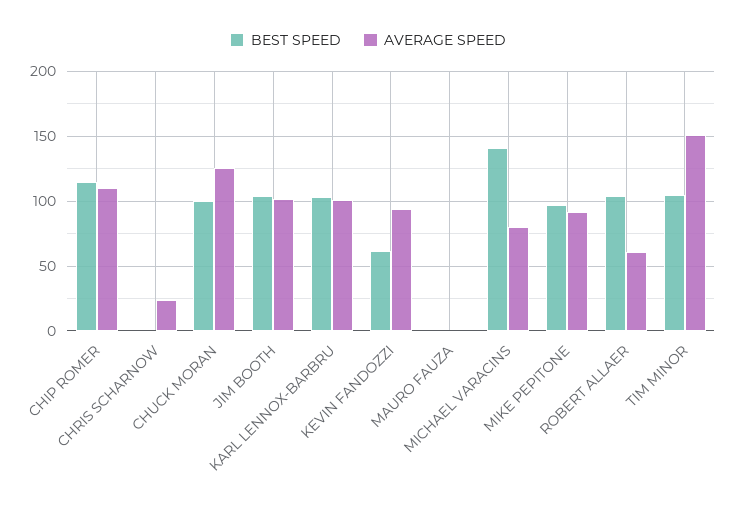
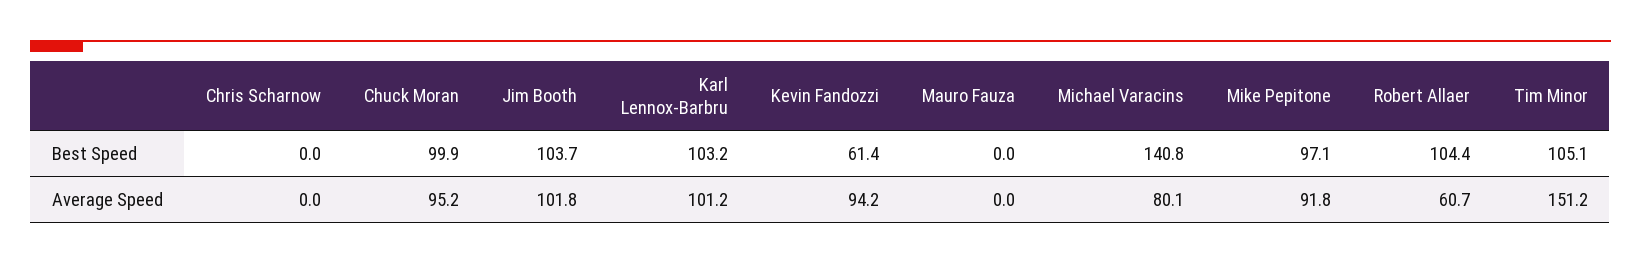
BEST SPEED, CHIP ROMER: 115 -> none
AVERAGE SPEED, CHIP ROMER: 110 -> none
AVERAGE SPEED, CHRIS SCHARNOW: 25 -> 0
AVERAGE SPEED, CHUCK MORAN: 125 -> 95.2

